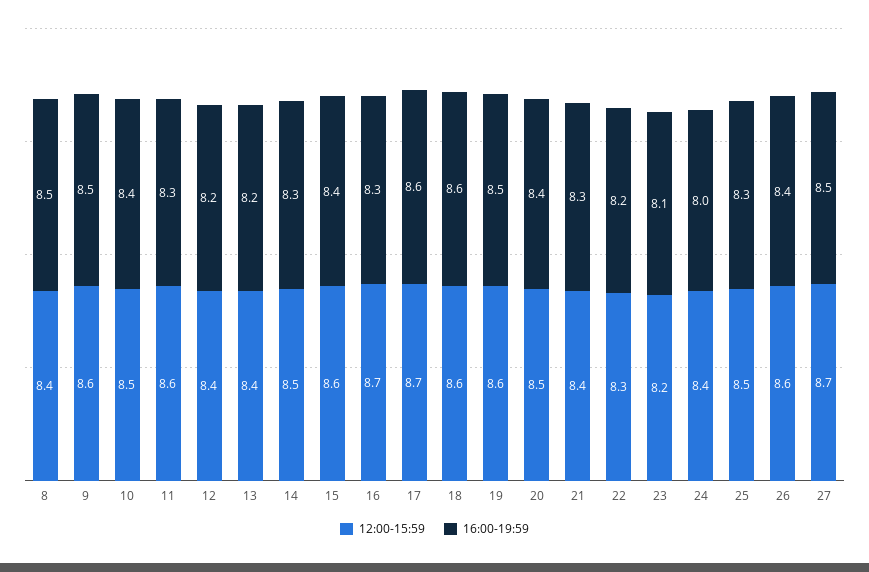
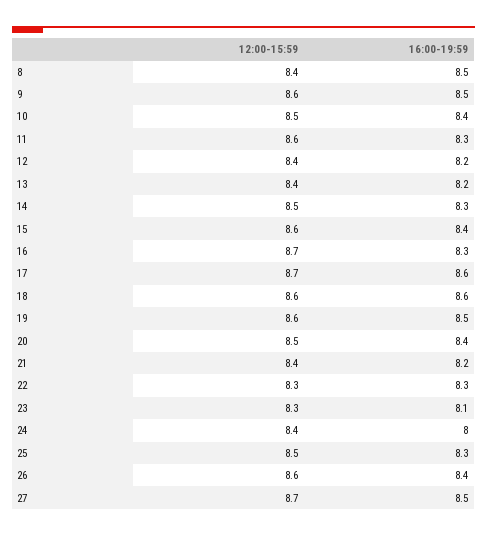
16:00-19:59, 21: 8.3 -> 8.2
16:00-19:59, 22: 8.2 -> 8.3
12:00-15:59, 23: 8.2 -> 8.3

